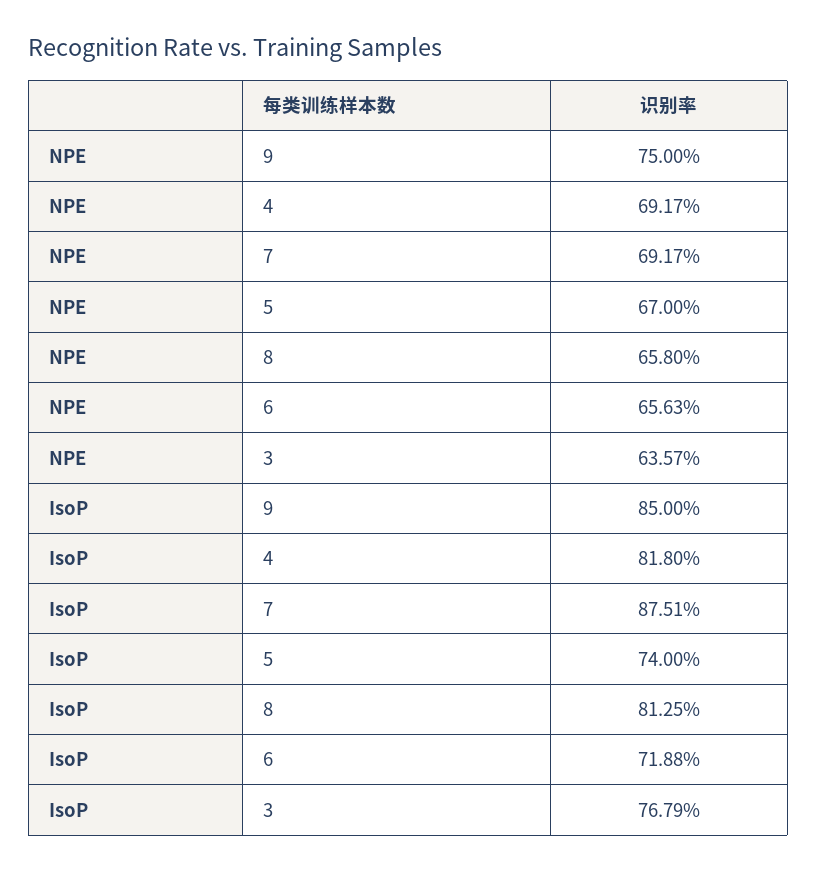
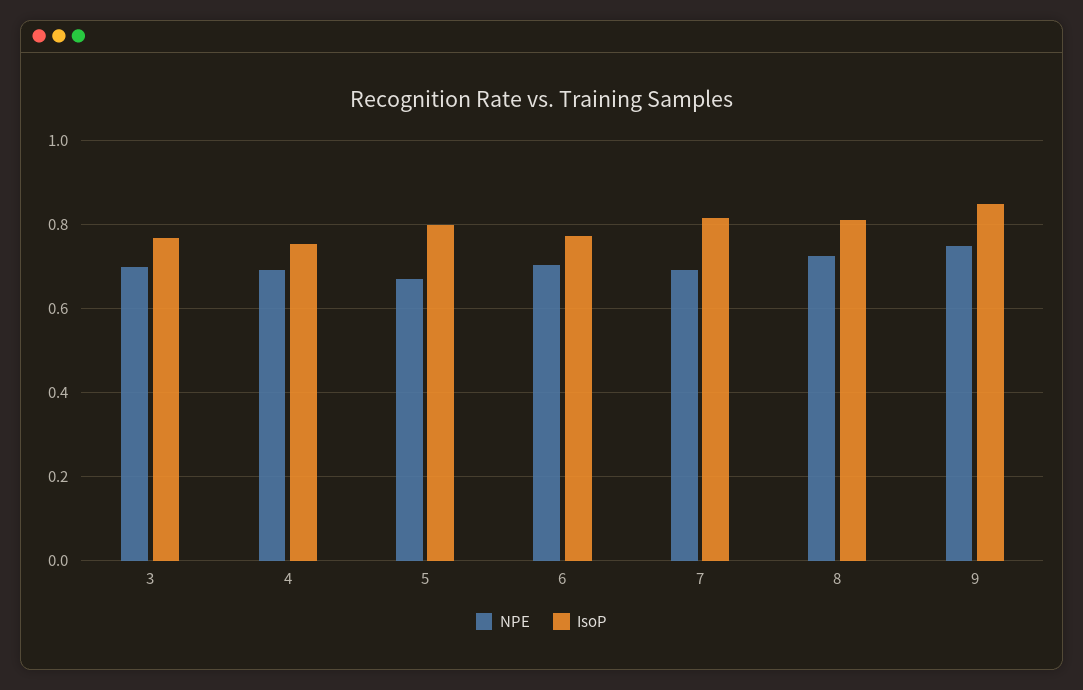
NPE, 8: 0.658 -> 0.72
NPE, 6: 0.6563 -> 0.7
NPE, 3: 0.6357 -> 0.7
IsoP, 4: 0.818 -> 0.76
IsoP, 7: 0.8751 -> 0.82
IsoP, 5: 0.74 -> 0.8
IsoP, 6: 0.7188 -> 0.78

